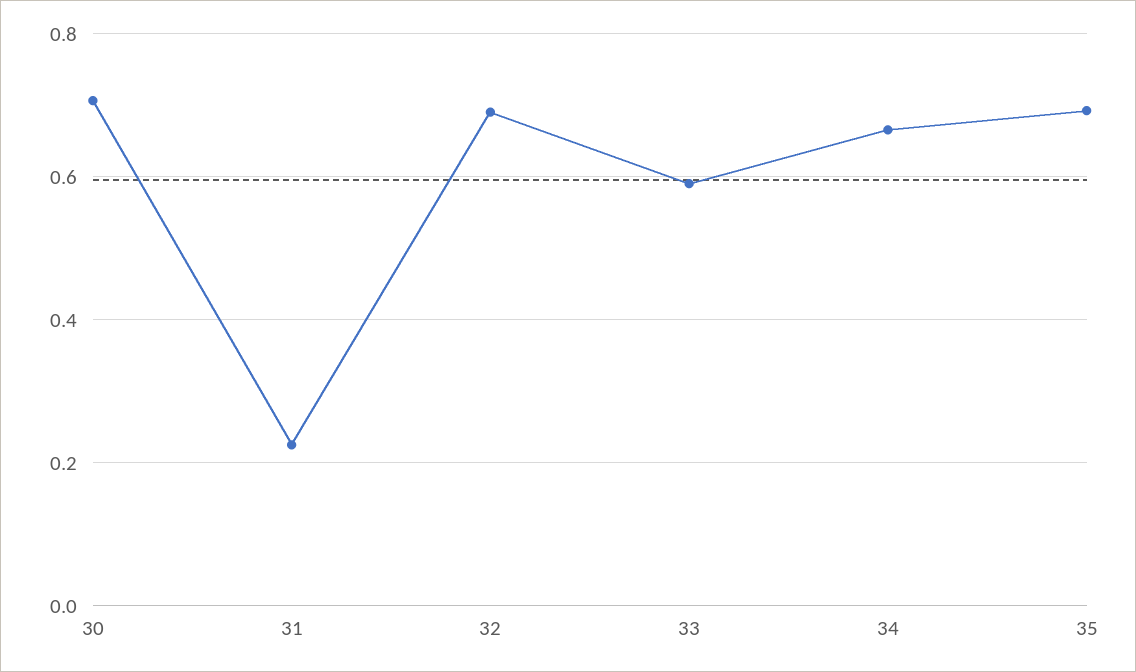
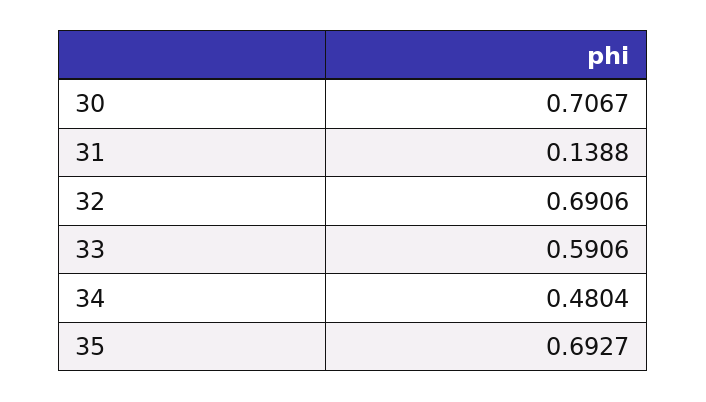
31: 0.22 -> 0.1388
34: 0.66 -> 0.4804

